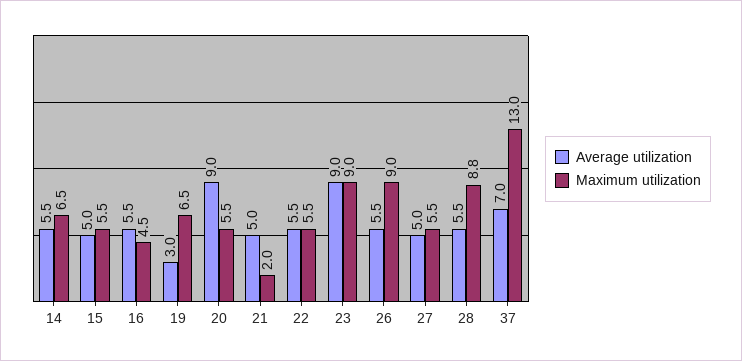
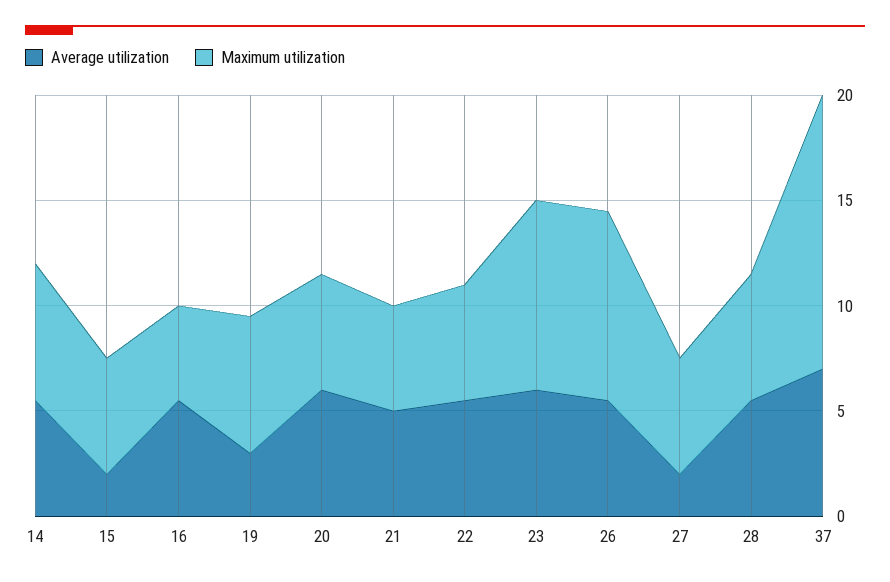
Average utilization, 15: 5 -> 2
Average utilization, 20: 9 -> 6
Maximum utilization, 21: 2 -> 5
Average utilization, 23: 9 -> 6
Average utilization, 27: 5 -> 2
Maximum utilization, 28: 8.8 -> 6

